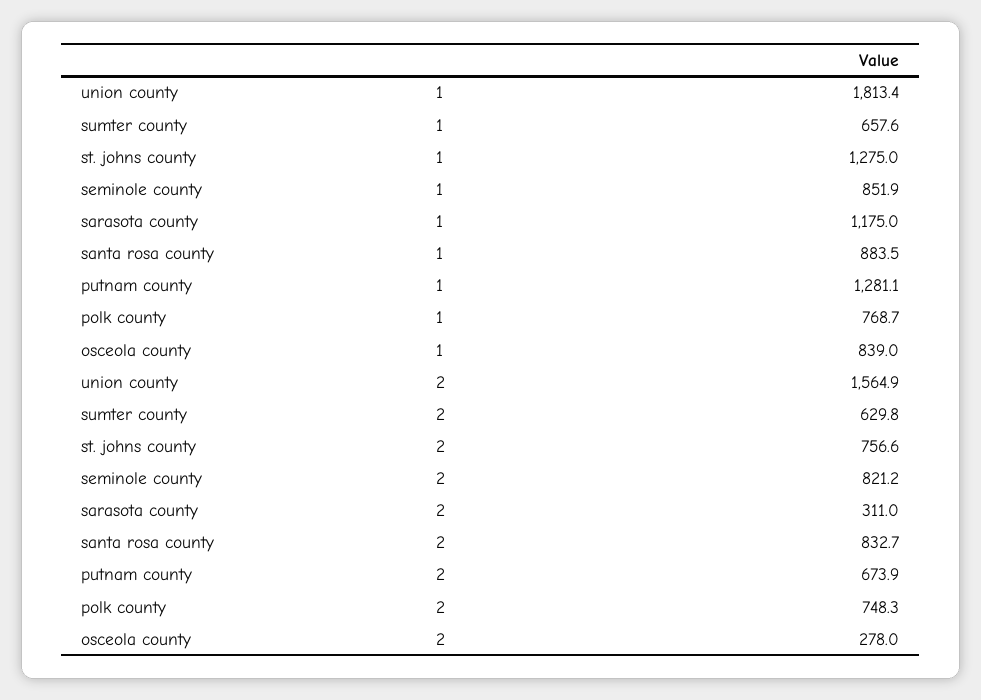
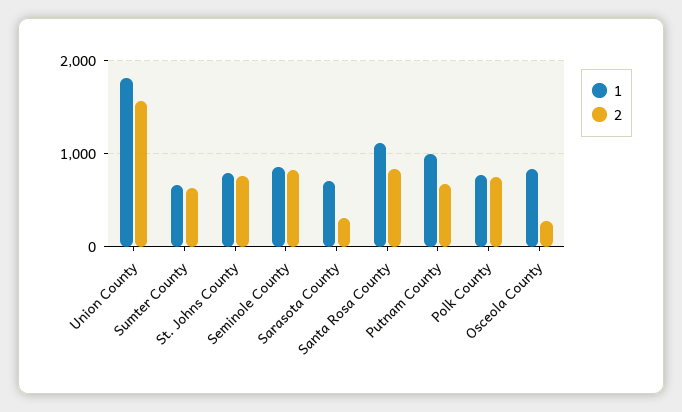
1, st. johns county: 1275 -> 800
1, sarasota county: 1175 -> 700
1, santa rosa county: 883.5 -> 1100
1, putnam county: 1281.1 -> 1000

